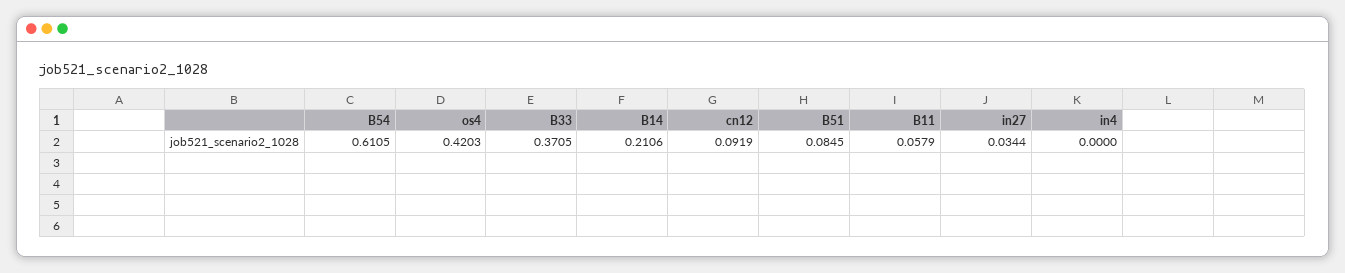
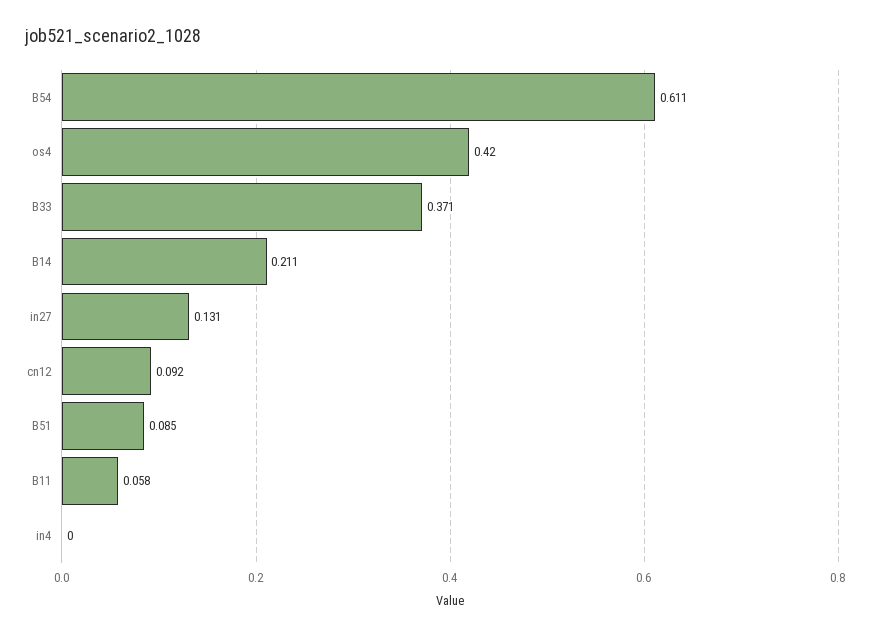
in27: 0.0344 -> 0.131

